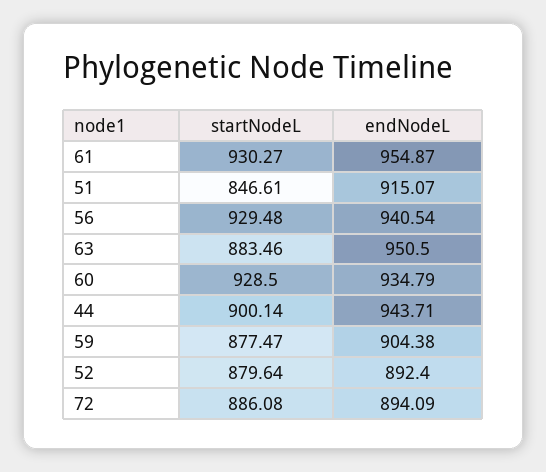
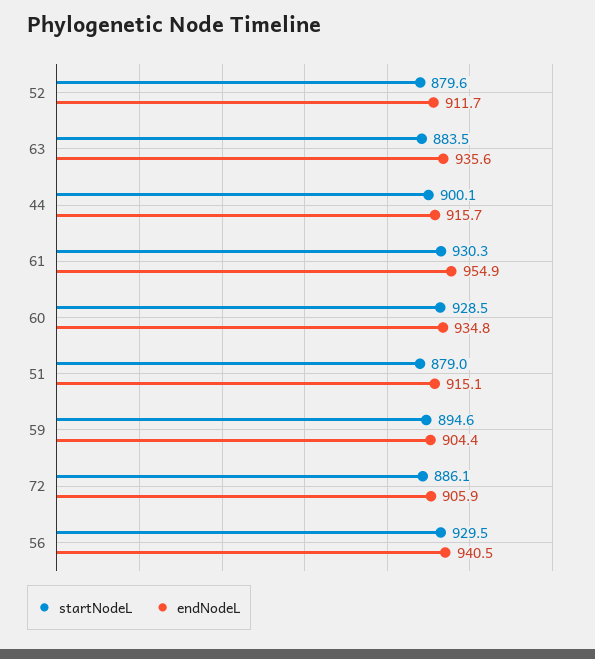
startNodeL, 51: 846.61 -> 879
endNodeL, 63: 950.5 -> 935.6
endNodeL, 44: 943.71 -> 915.7
startNodeL, 59: 877.47 -> 894.6
endNodeL, 52: 892.4 -> 911.7
endNodeL, 72: 894.09 -> 905.9

